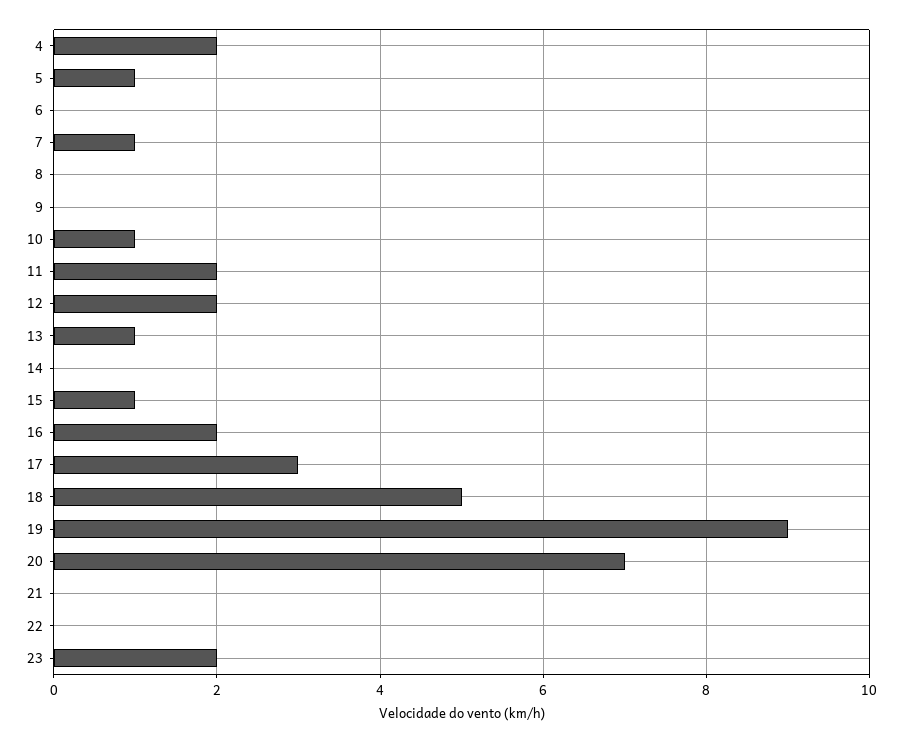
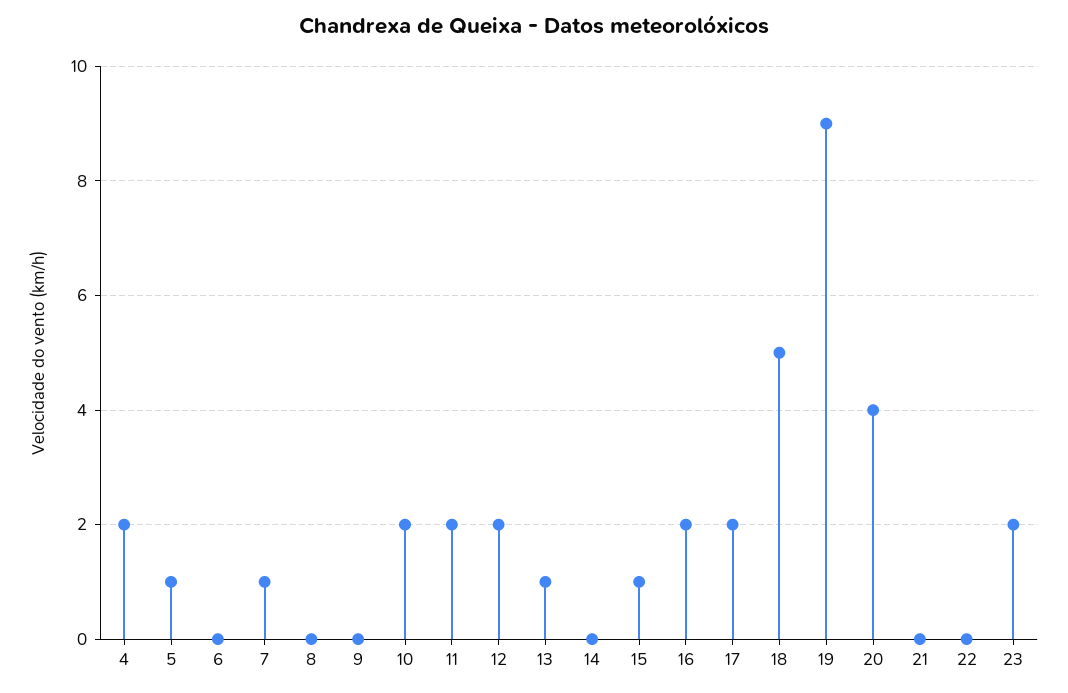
10: 1 -> 2
17: 3 -> 2
20: 7 -> 4

